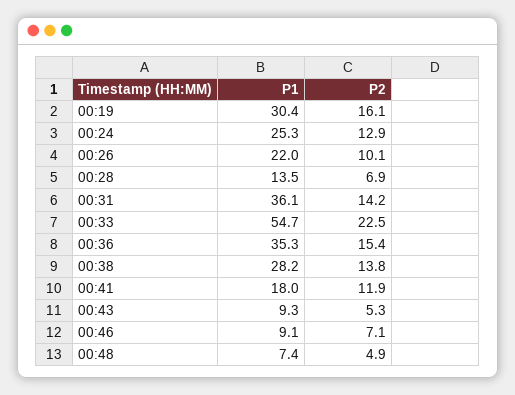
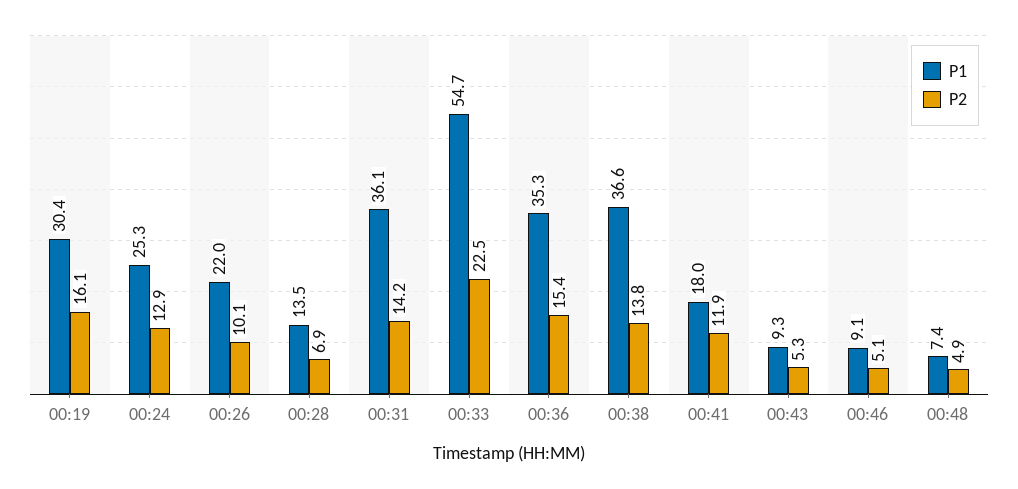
P1, 00:38: 28.2 -> 36.6
P2, 00:46: 7.1 -> 5.1

